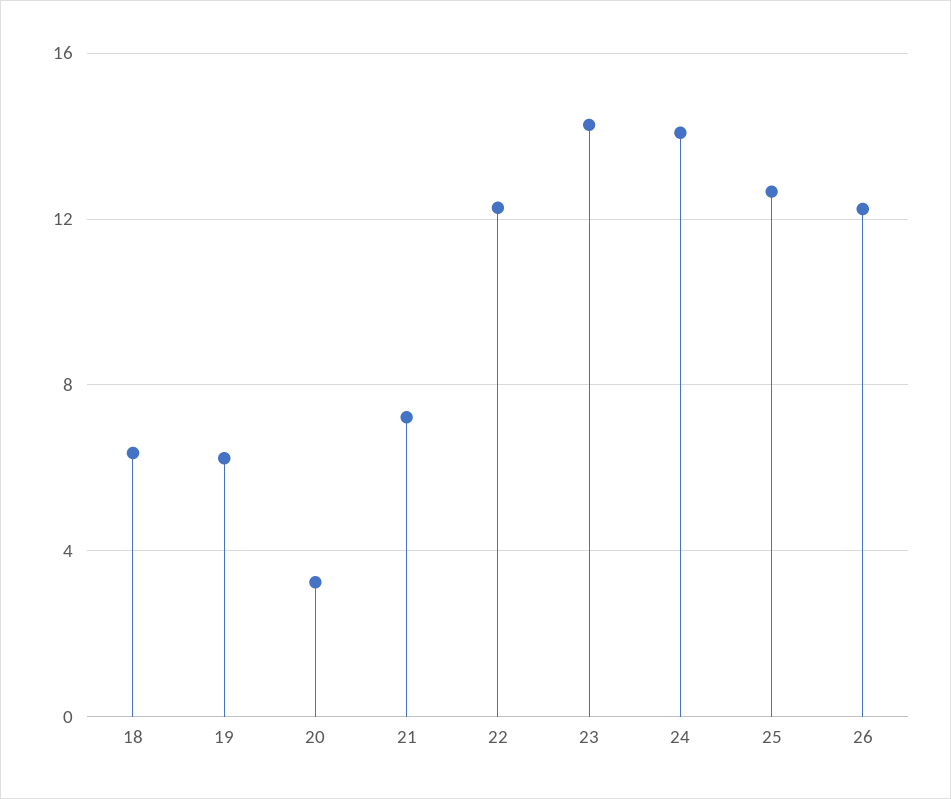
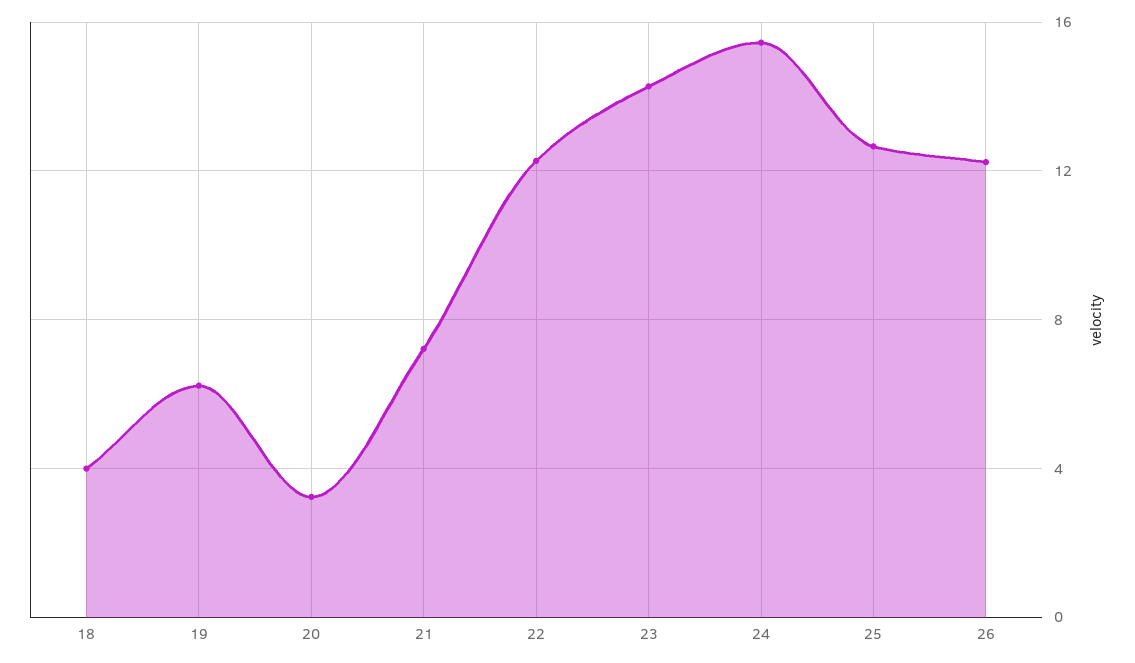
18: 6.5 -> 4
24: 14 -> 15.5

